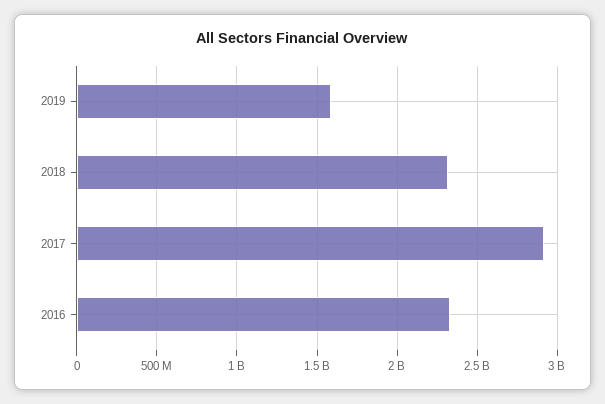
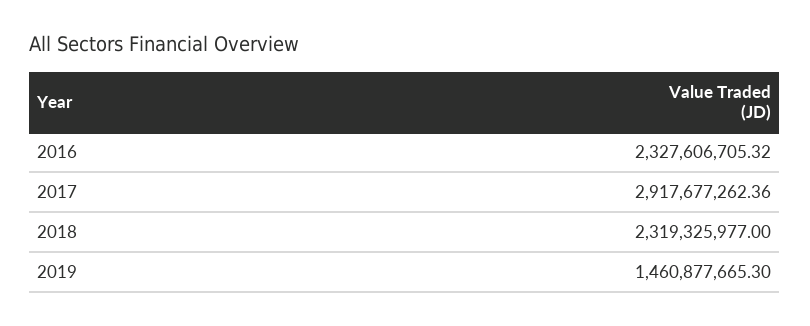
2019: 1600000000 -> 1460877665.3

